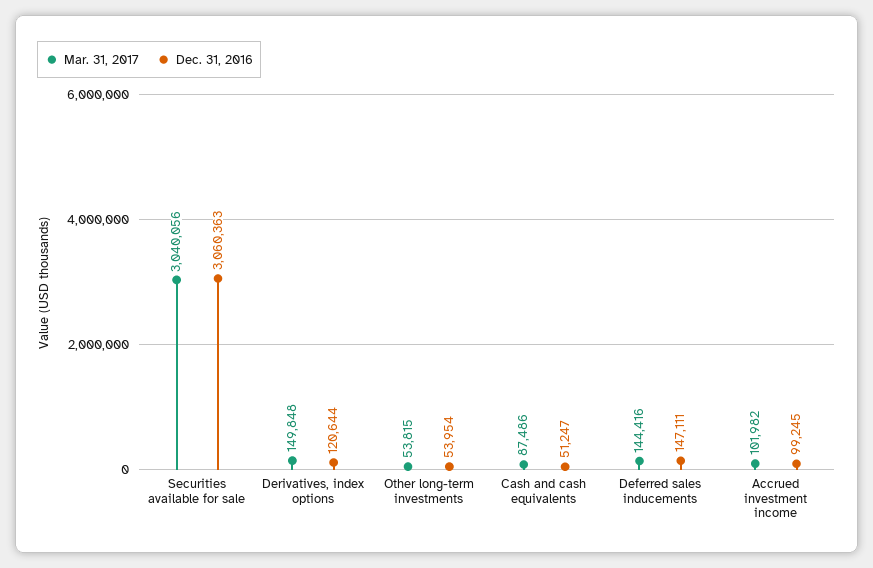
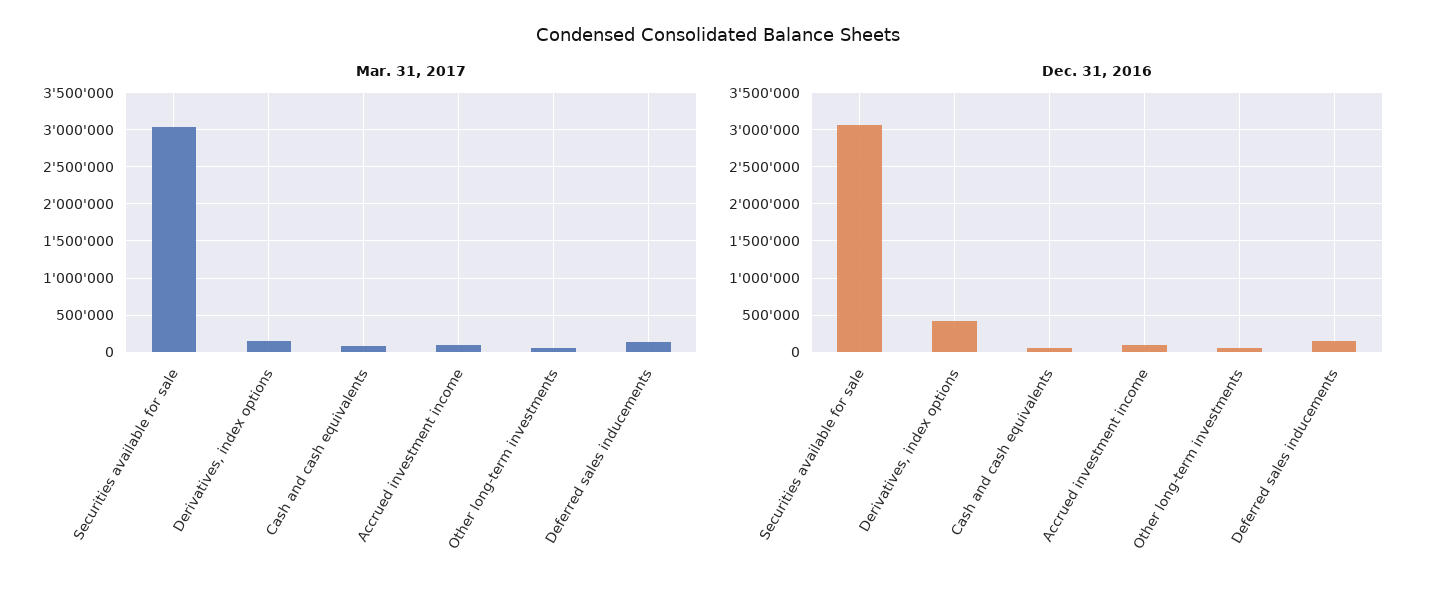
Dec. 31, 2016, Derivatives, index options: 120644 -> 400000

